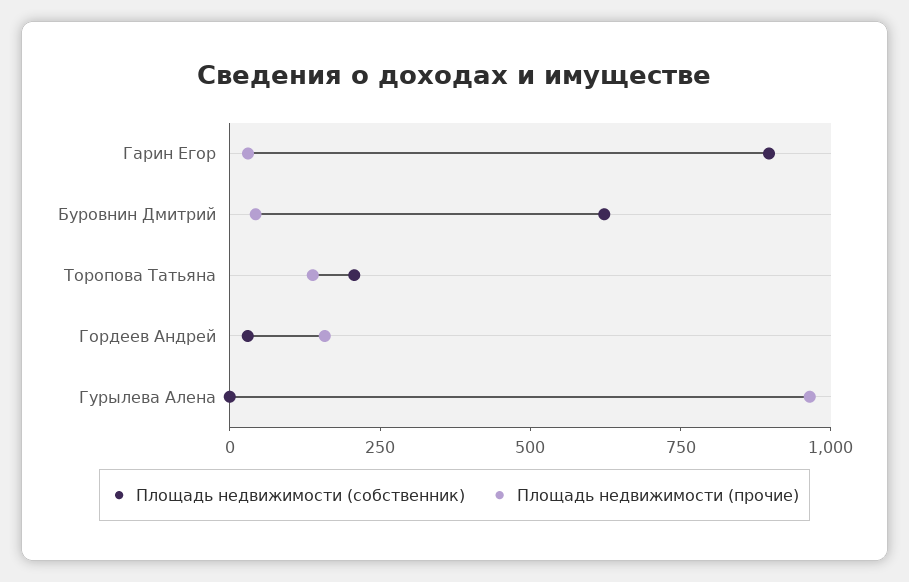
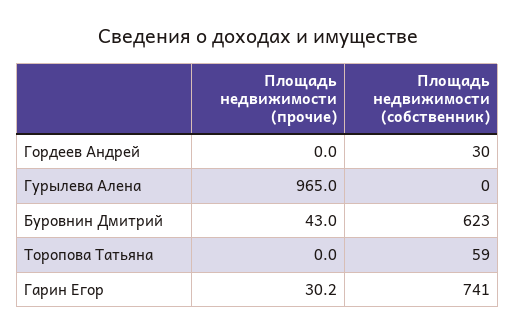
Площадь недвижимости (собственник), Гарин Егор: 900 -> 741
Площадь недвижимости (собственник), Торопова Татьяна: 200 -> 59
Площадь недвижимости (прочие), Торопова Татьяна: 150 -> 0
Площадь недвижимости (прочие), Гордеев Андрей: 150 -> 0

